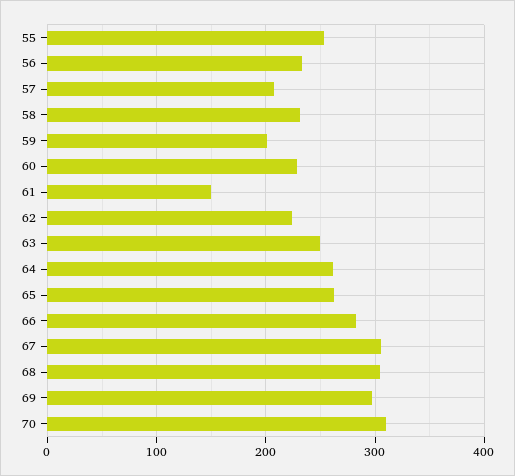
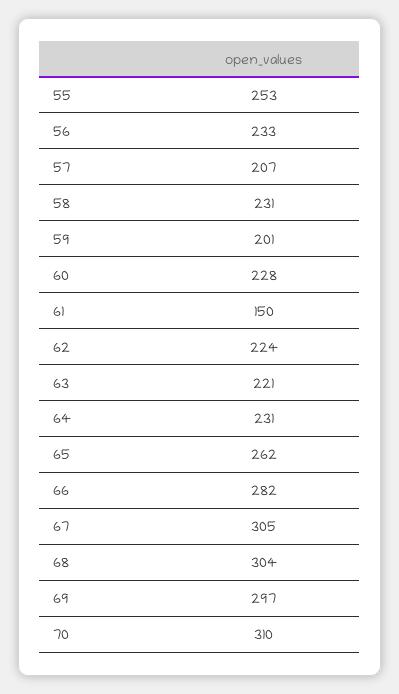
63: 250 -> 221
64: 260 -> 231

